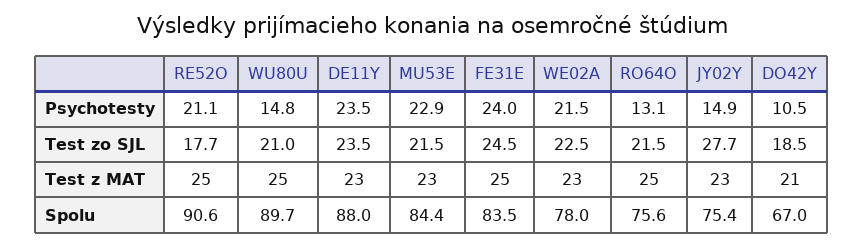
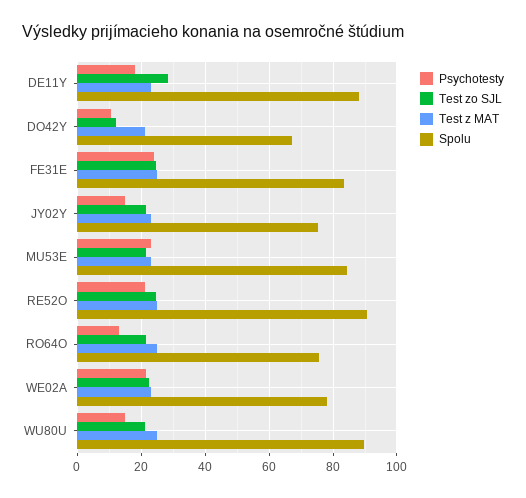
Psychotesty, DE11Y: 23.5 -> 18
Test zo SJL, RE52O: 17.7 -> 24
Test zo SJL, DE11Y: 23.5 -> 28
Test zo SJL, JY02Y: 27.7 -> 22
Test zo SJL, DO42Y: 18.5 -> 12

